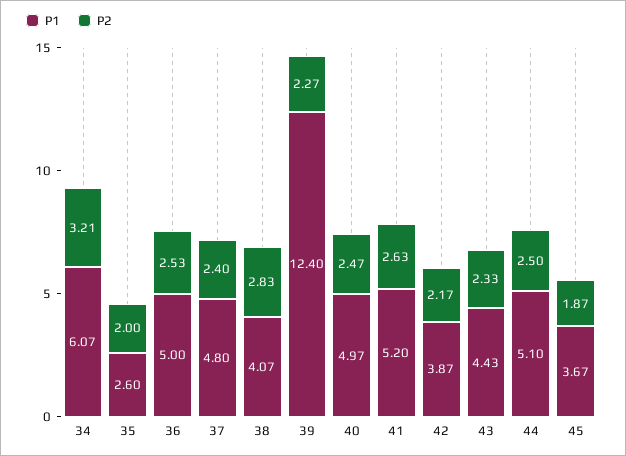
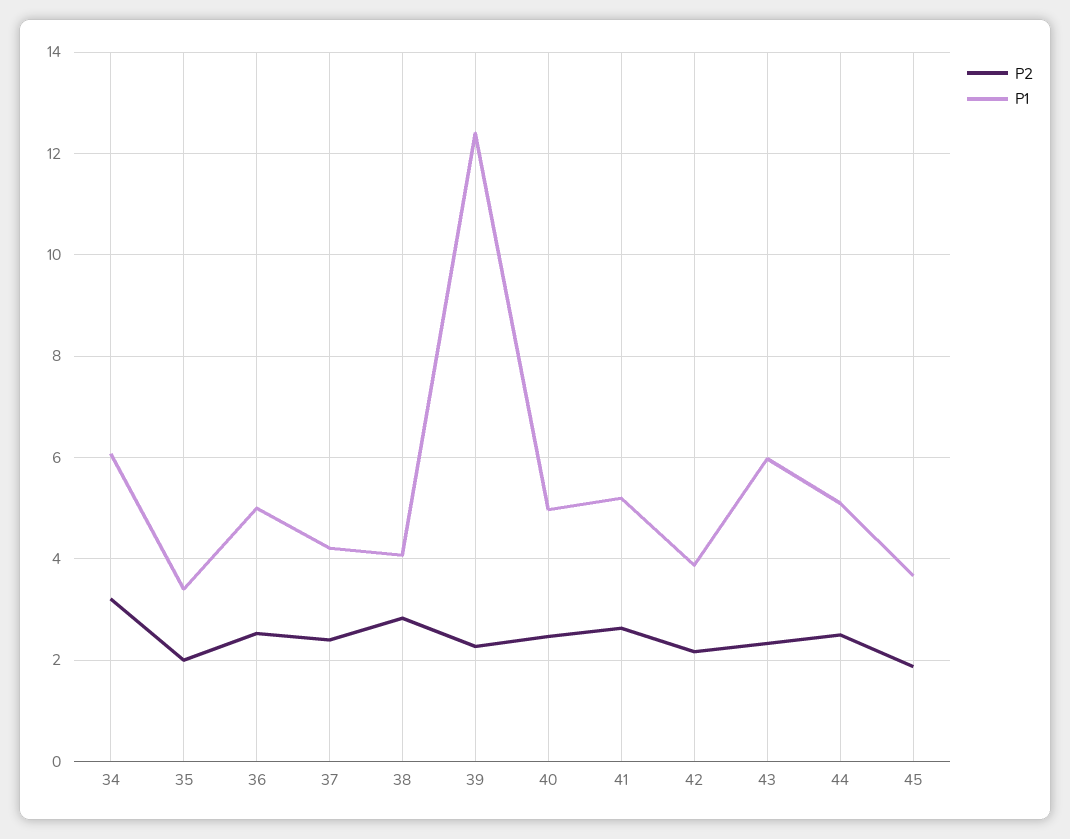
P1, 35: 2.6 -> 3.4
P1, 37: 4.8 -> 4.2
P1, 43: 4.43 -> 6

